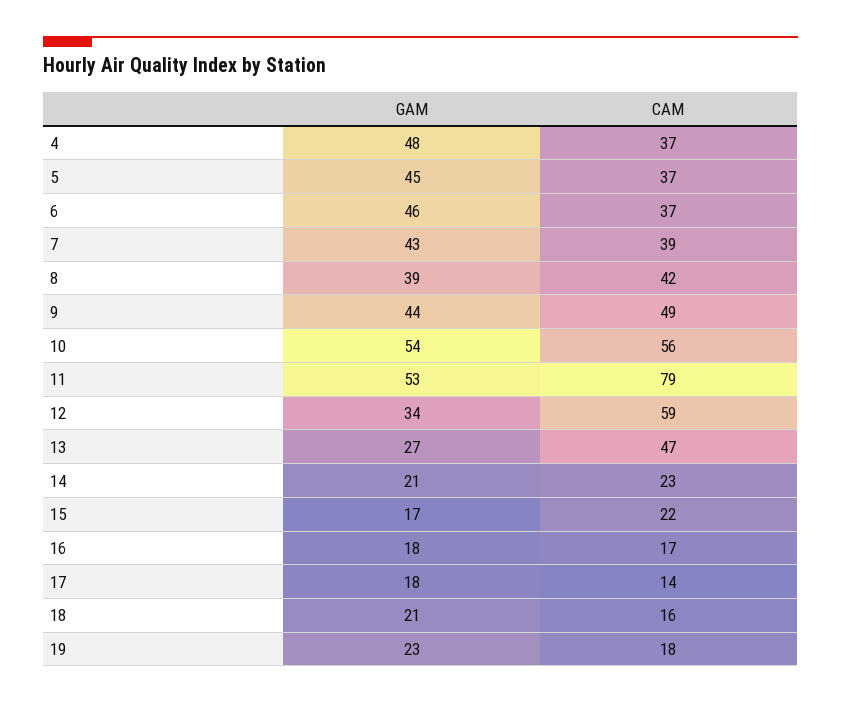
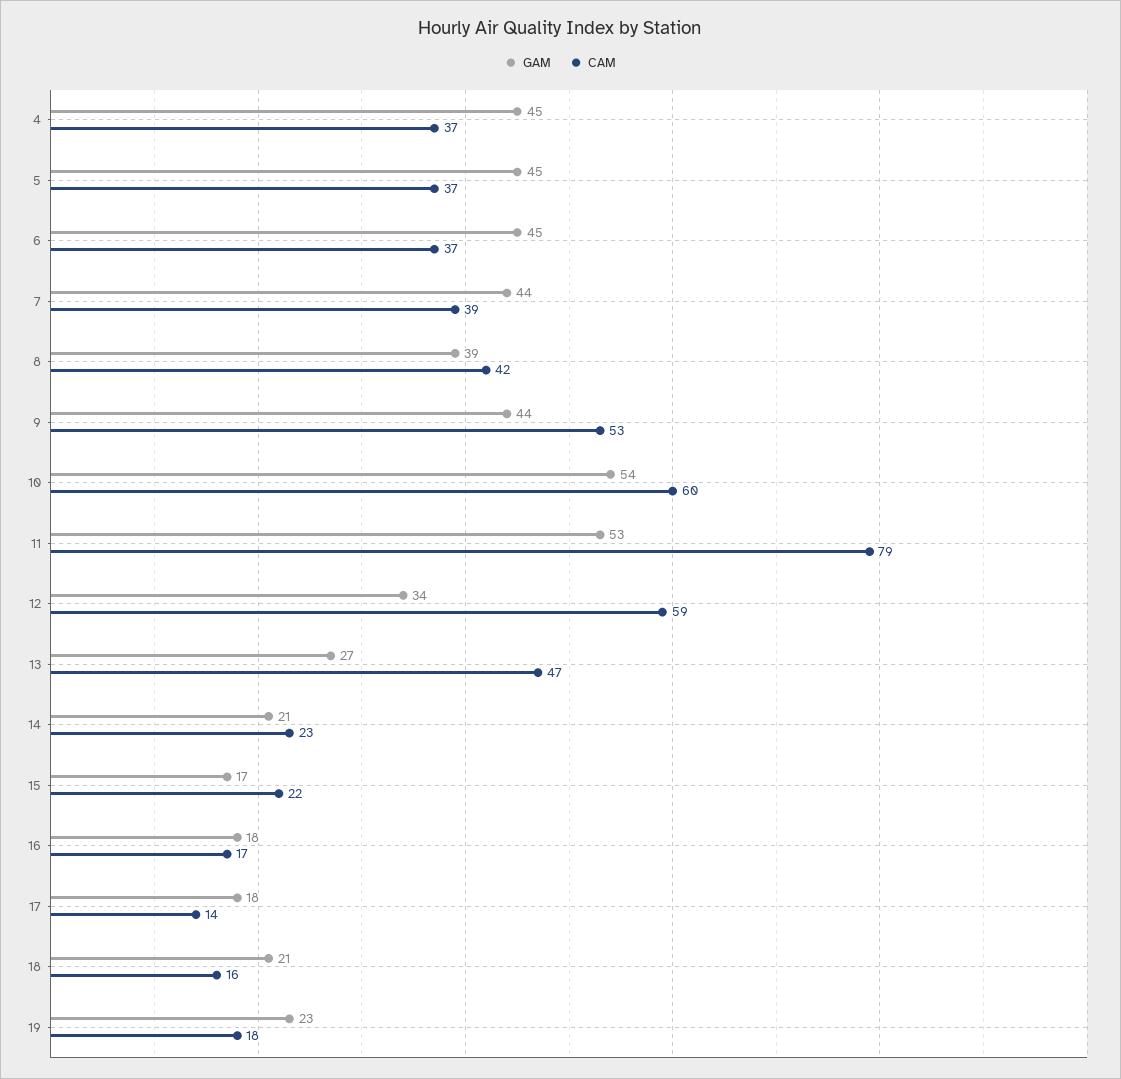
GAM, 4: 48 -> 45
GAM, 6: 46 -> 45
GAM, 7: 43 -> 44
CAM, 9: 49 -> 53
CAM, 10: 56 -> 60

